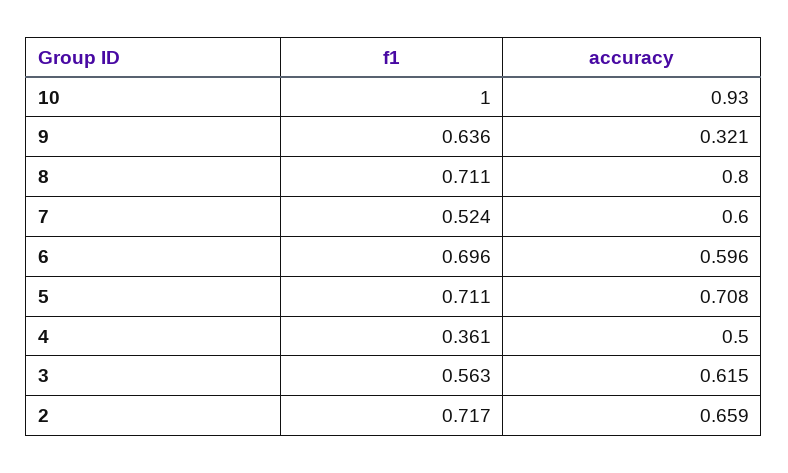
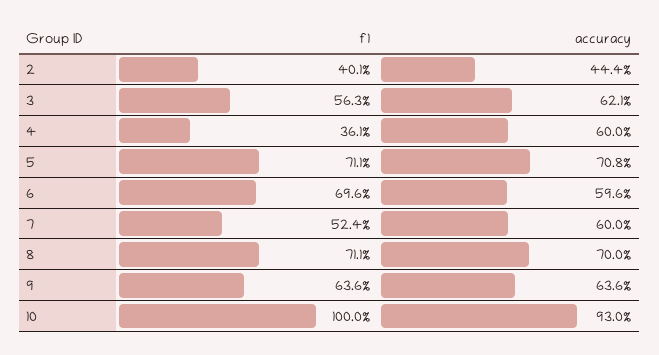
accuracy, 9: 0.321 -> 0.636
accuracy, 8: 0.8 -> 0.7
accuracy, 4: 0.5 -> 0.6
accuracy, 3: 0.615 -> 0.621
f1, 2: 0.717 -> 0.401
accuracy, 2: 0.659 -> 0.444

